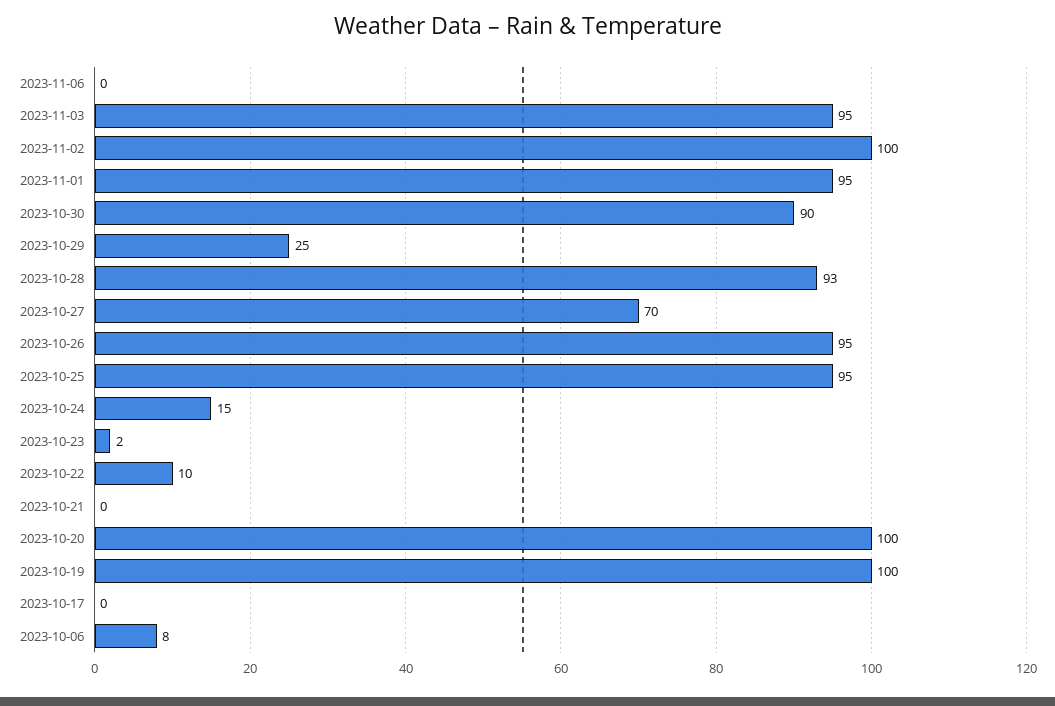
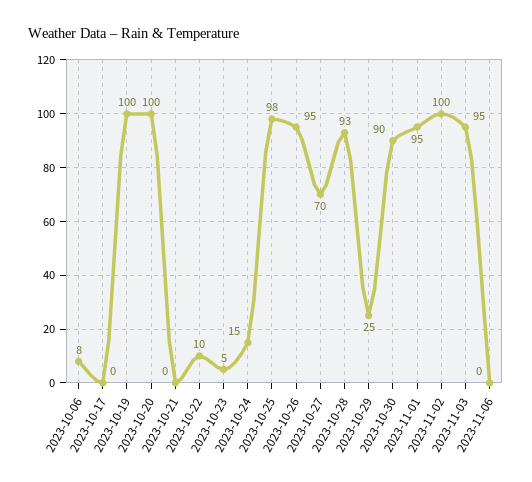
2023-10-25: 95 -> 98
2023-10-23: 2 -> 5

